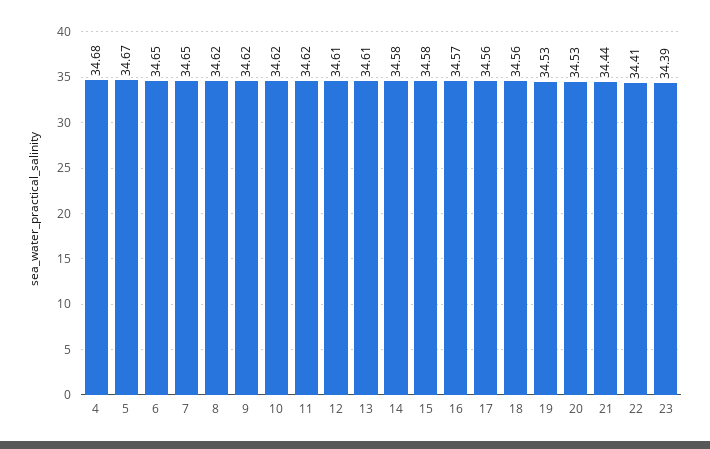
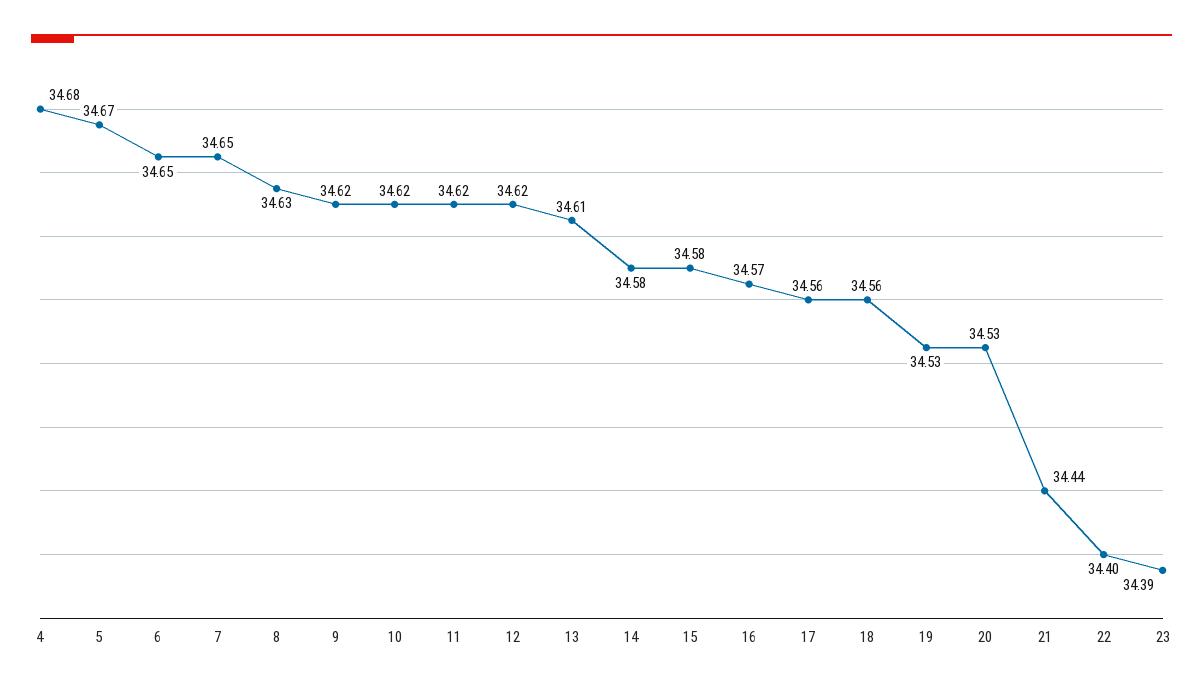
8: 34.62 -> 34.63
12: 34.61 -> 34.62
22: 34.41 -> 34.4

